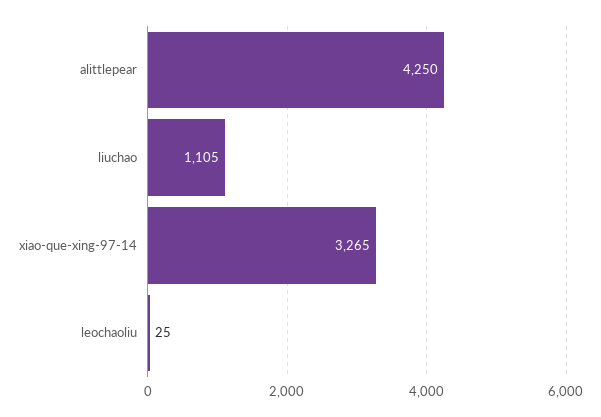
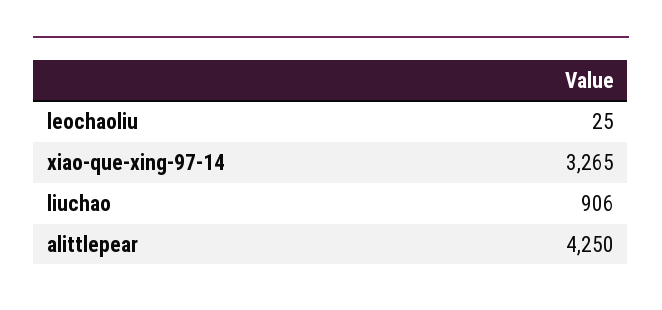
liuchao: 1105 -> 906

